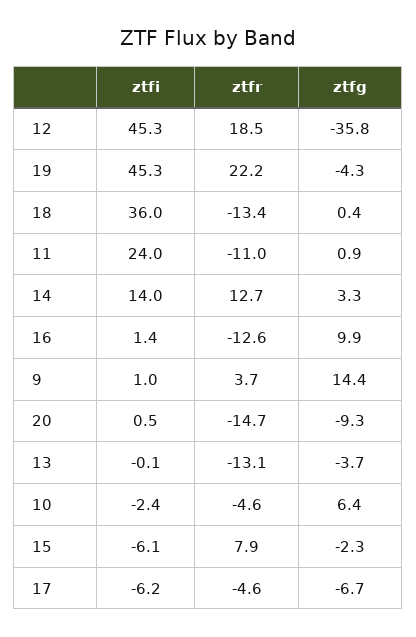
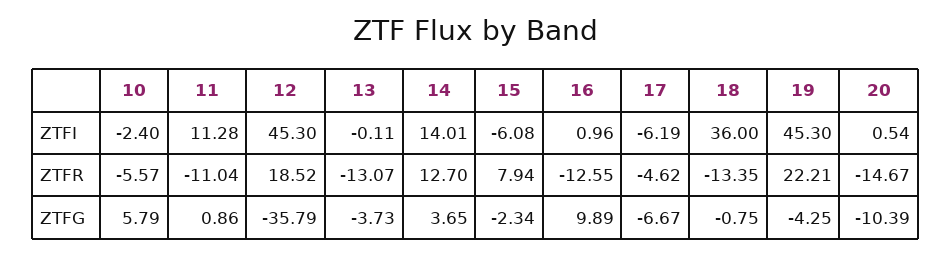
ztfg, 18: 0.4 -> -0.75
ztfi, 11: 24 -> 11.28
ztfg, 14: 3.3 -> 3.65
ztfi, 16: 1.4 -> 0.96
ztfi, 9: 1 -> none
ztfr, 9: 3.7 -> none
ztfg, 9: 14.4 -> none
ztfg, 20: -9.3 -> -10.39
ztfr, 10: -4.6 -> -5.57
ztfg, 10: 6.4 -> 5.79

